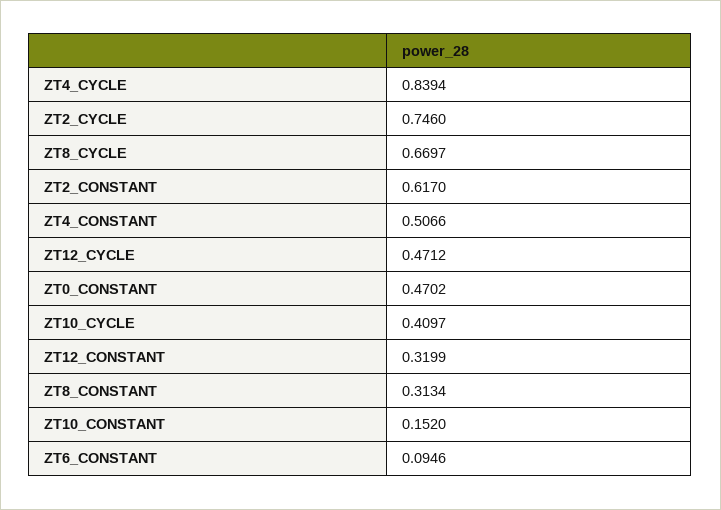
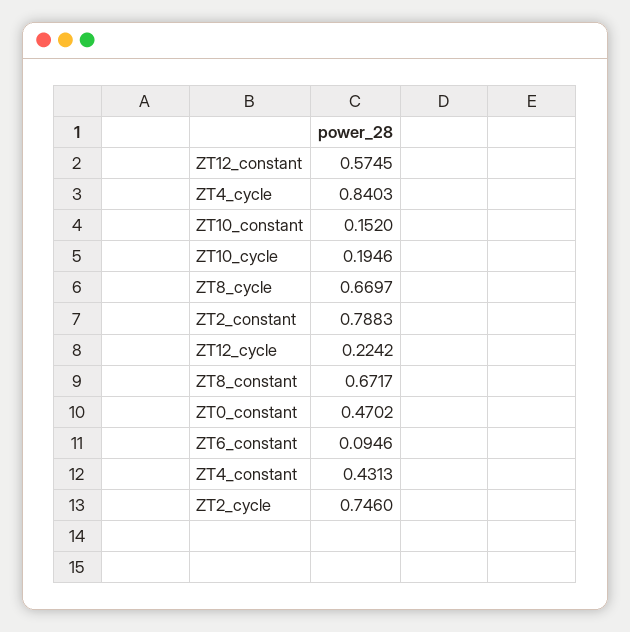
ZT4_CYCLE: 0.8394 -> 0.8403
ZT2_CONSTANT: 0.617 -> 0.7883
ZT4_CONSTANT: 0.5066 -> 0.4313
ZT12_CYCLE: 0.4712 -> 0.2242
ZT10_CYCLE: 0.4097 -> 0.1946
ZT12_CONSTANT: 0.3199 -> 0.5745
ZT8_CONSTANT: 0.3134 -> 0.6717

